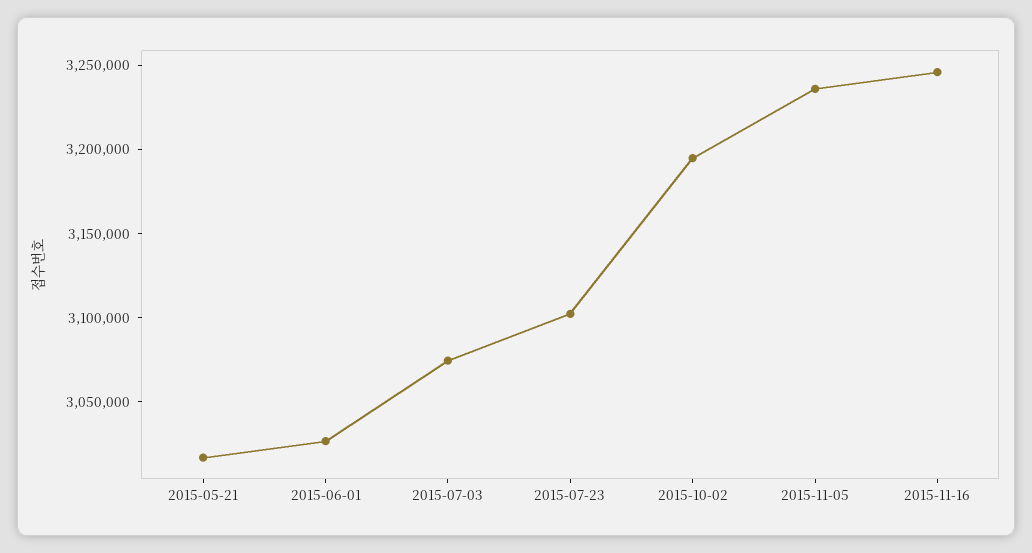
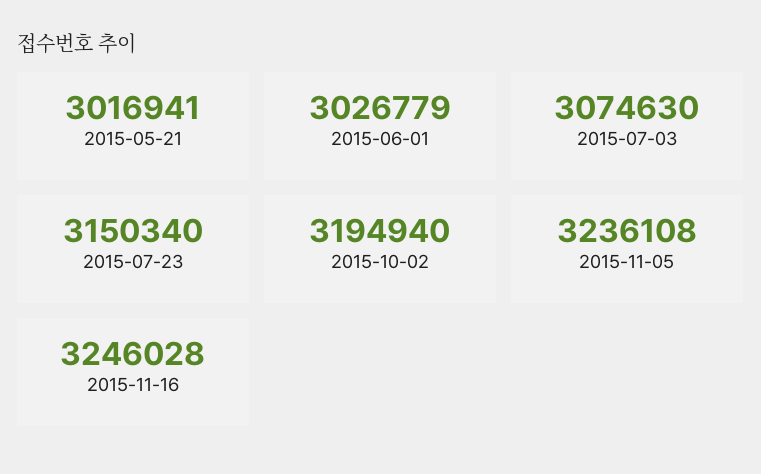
2015-07-23: 3100000 -> 3150340

